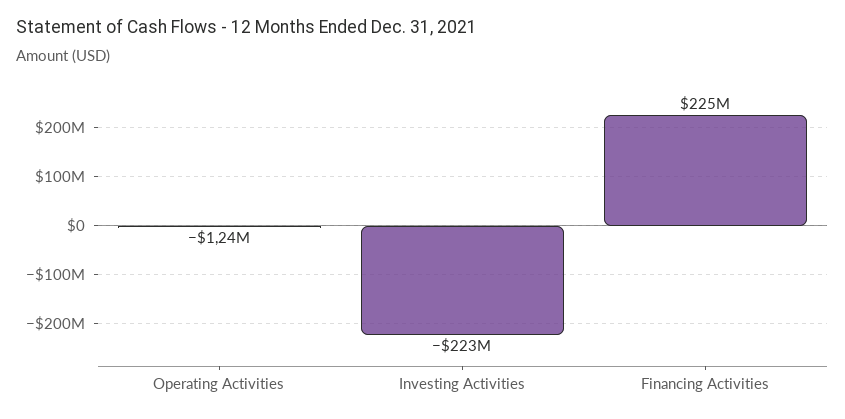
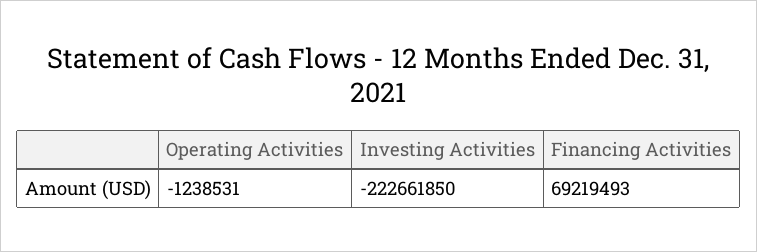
Financing Activities: 225000000 -> 69219493

